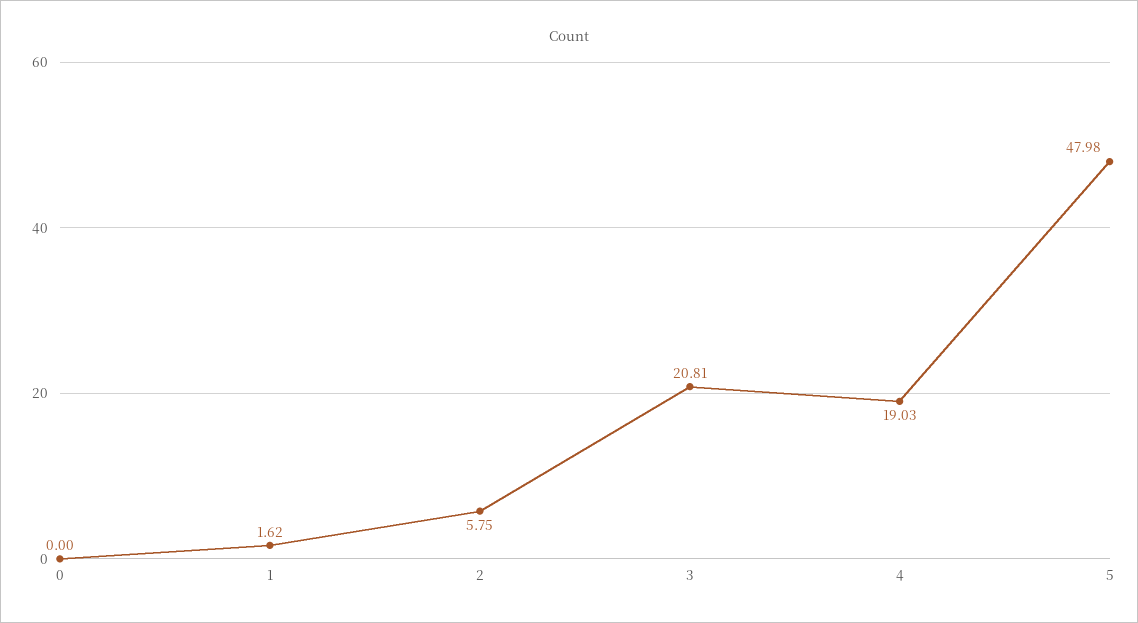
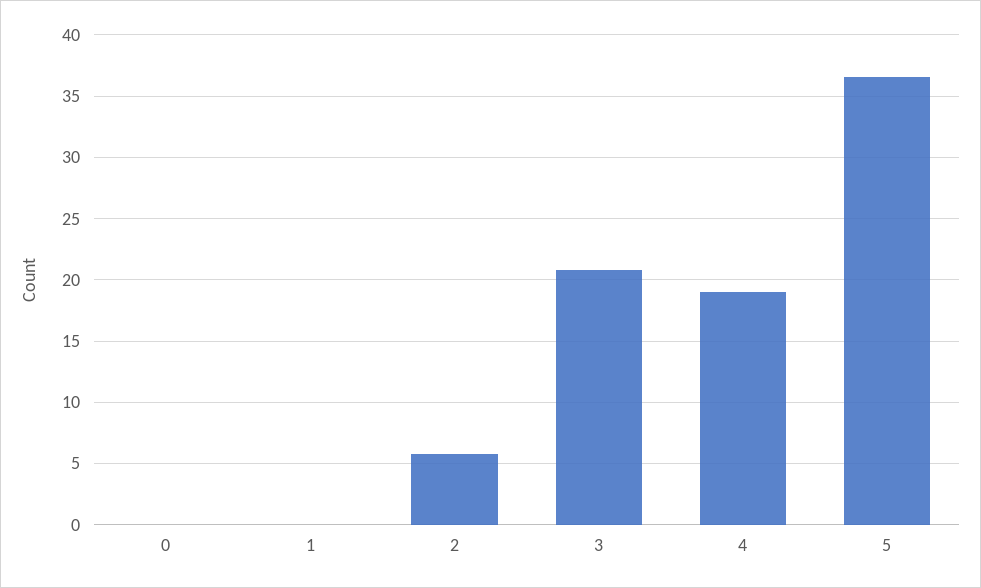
1: 1.62 -> 0
5: 47.98 -> 36.5

